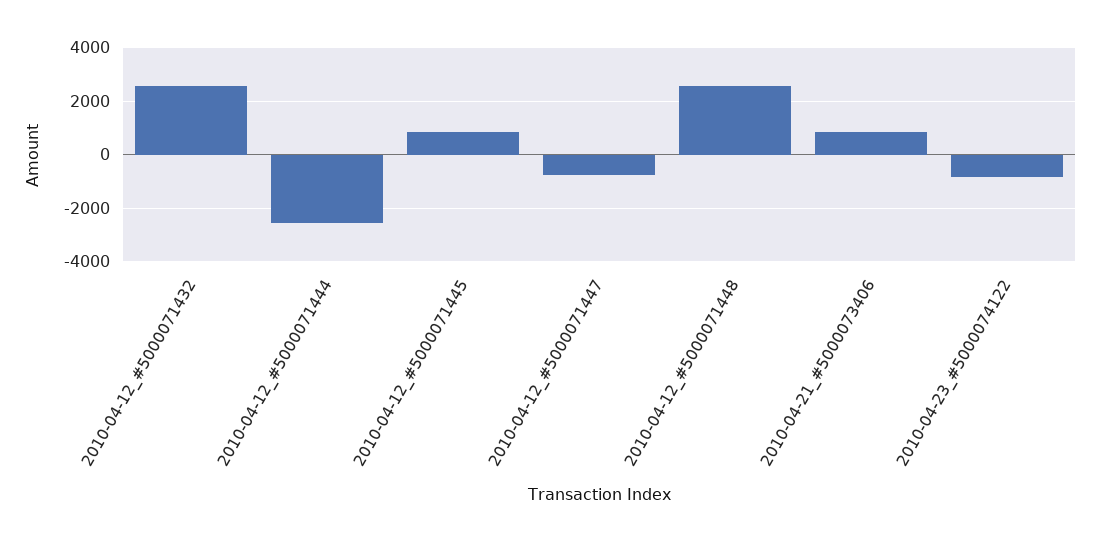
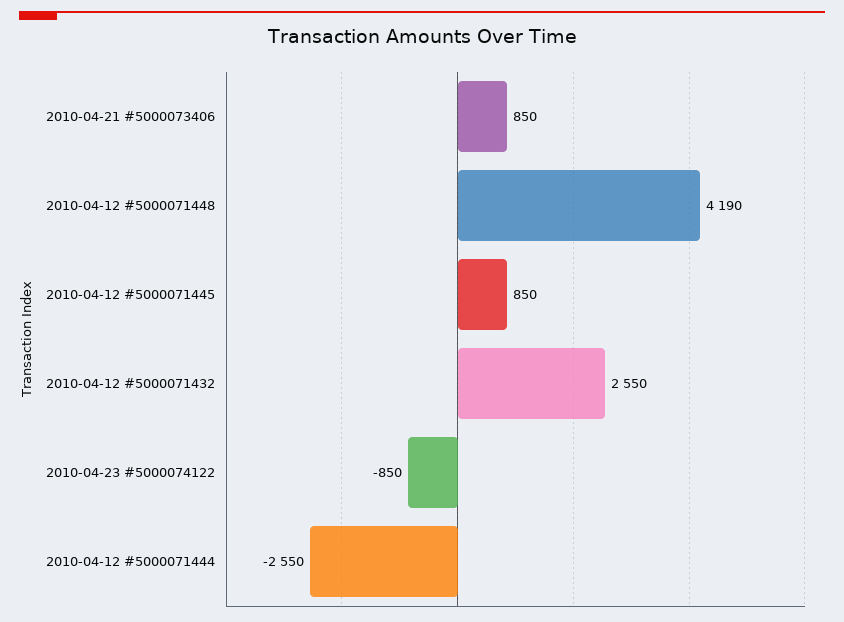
2010-04-12_#5000071447: -750 -> none
2010-04-12_#5000071448: 2500 -> 4190

